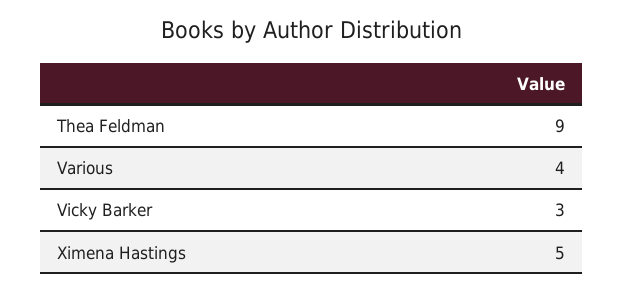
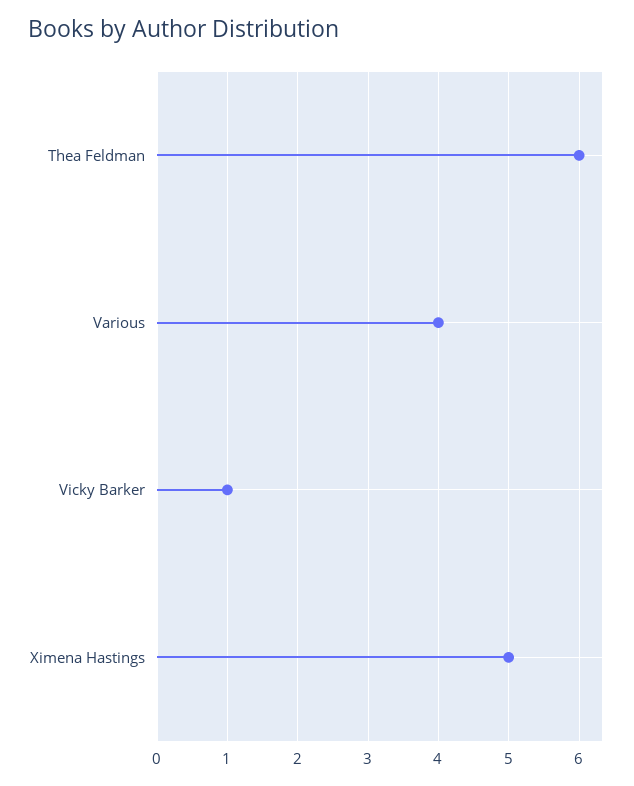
Thea Feldman: 9 -> 6
Vicky Barker: 3 -> 1

